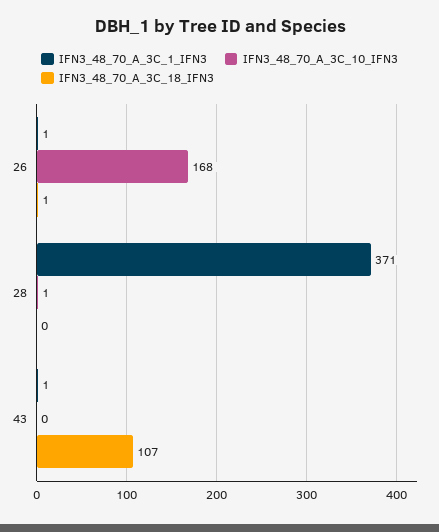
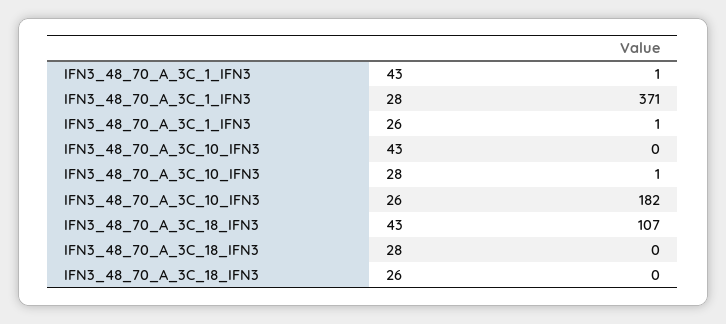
IFN3_48_70_A_3C_10_IFN3, 26: 168 -> 182
IFN3_48_70_A_3C_18_IFN3, 26: 1 -> 0

